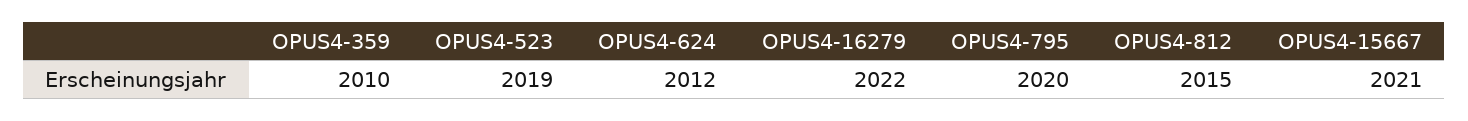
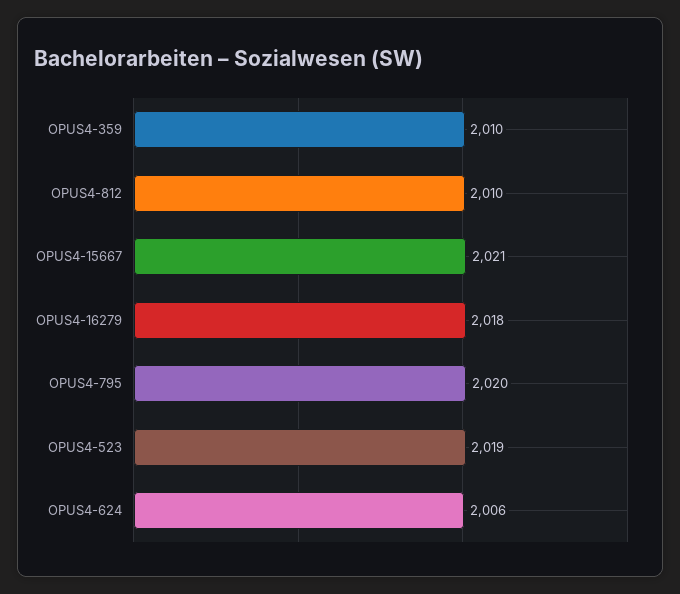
OPUS4-624: 2012 -> 2006
OPUS4-16279: 2022 -> 2018
OPUS4-812: 2015 -> 2010

